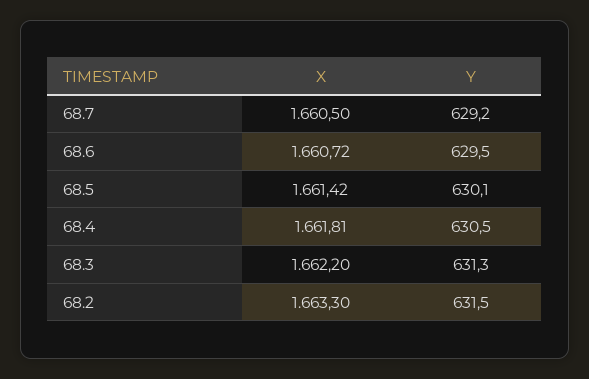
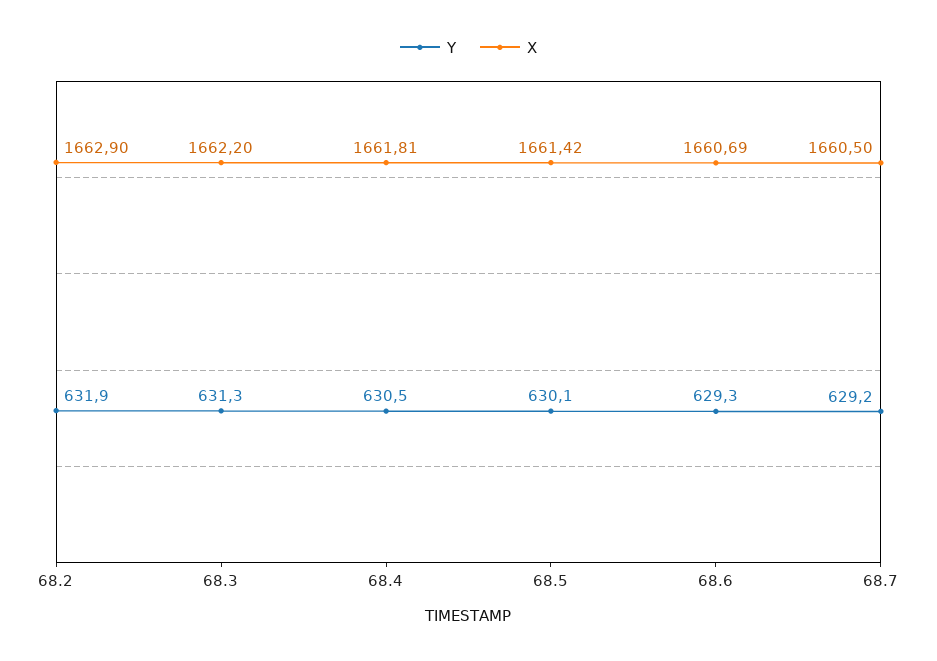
X, 68.6: 1660.72 -> 1660.69
Y, 68.6: 629.5 -> 629.3
X, 68.2: 1663.3 -> 1662.9
Y, 68.2: 631.5 -> 631.9

